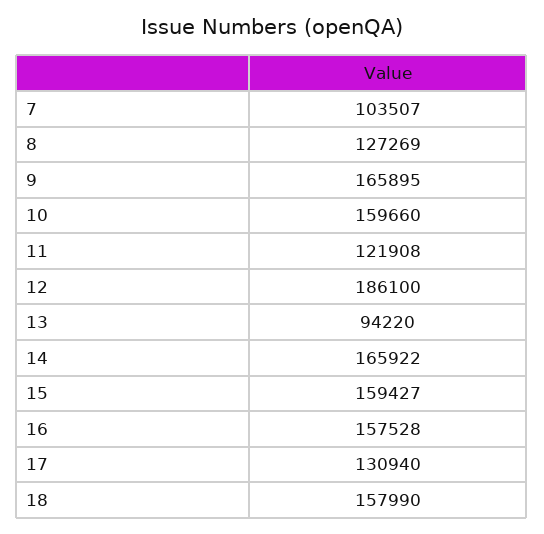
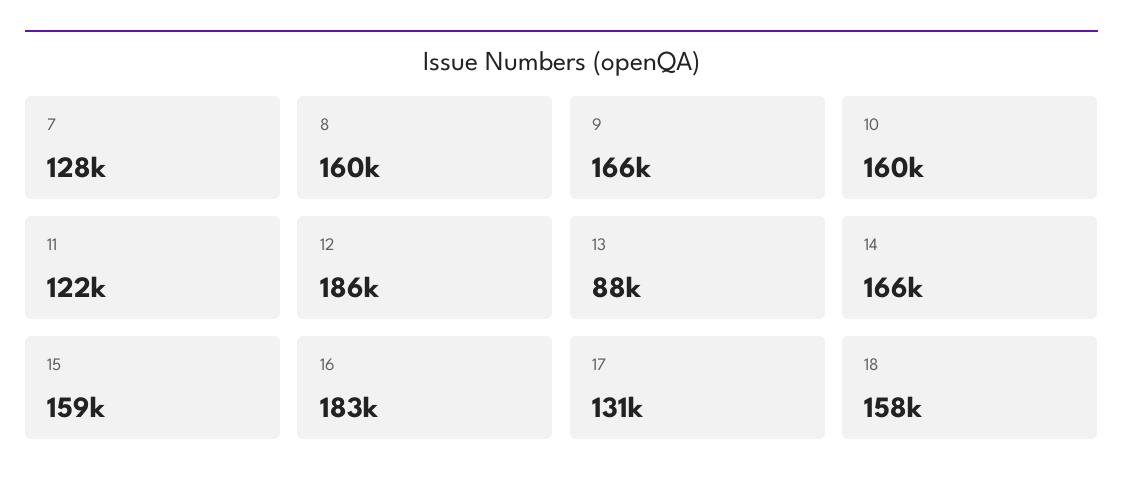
7: 103507 -> 128000
8: 127269 -> 160000
13: 94220 -> 88000
16: 157528 -> 183000

